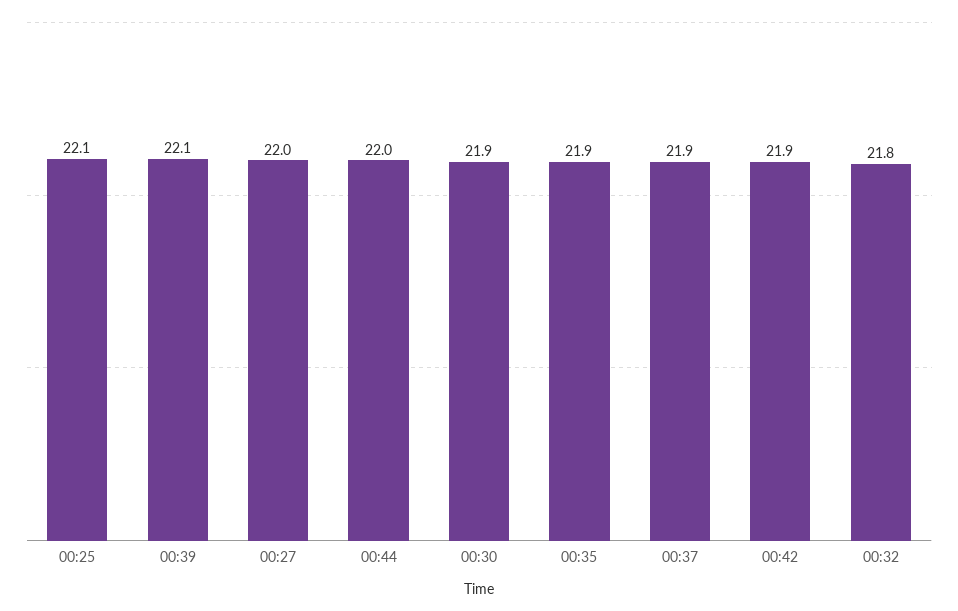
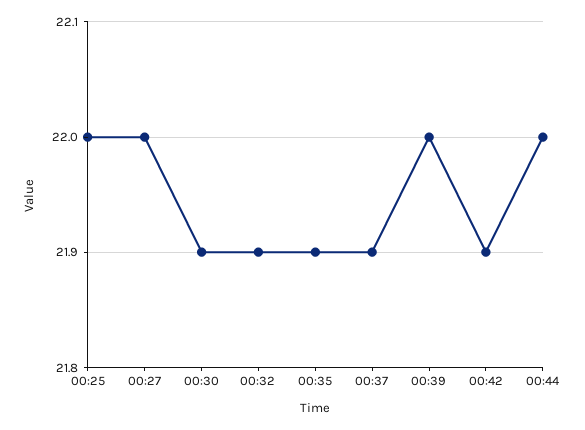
00:25: 22.1 -> 22
00:39: 22.1 -> 22
00:32: 21.8 -> 21.9

